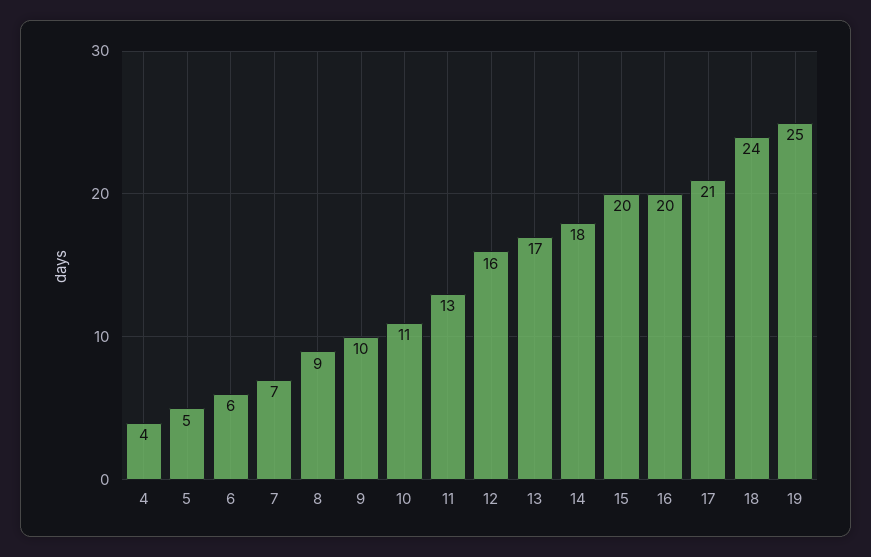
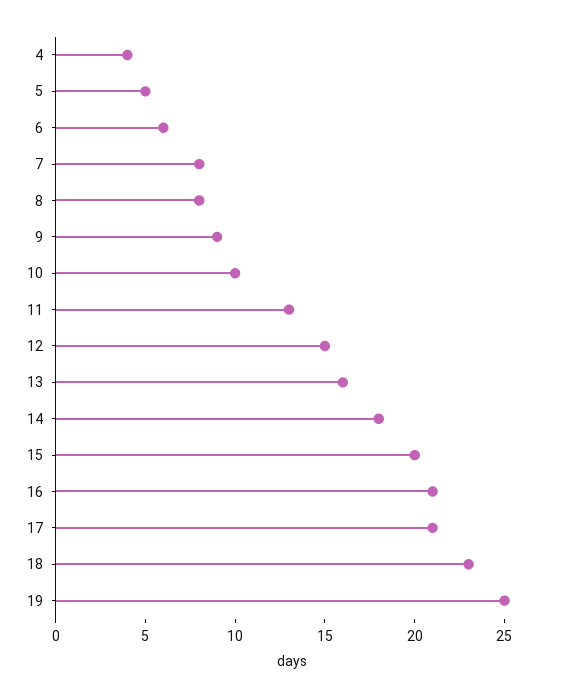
7: 7 -> 8
8: 9 -> 8
9: 10 -> 9
10: 11 -> 10
12: 16 -> 15
13: 17 -> 16
16: 20 -> 21
18: 24 -> 23

